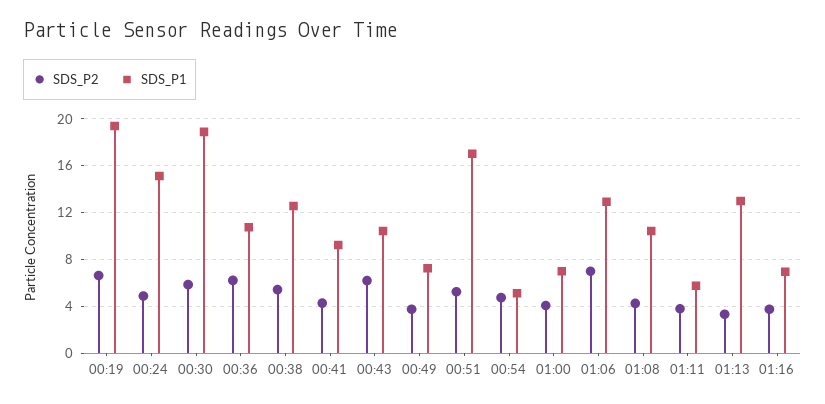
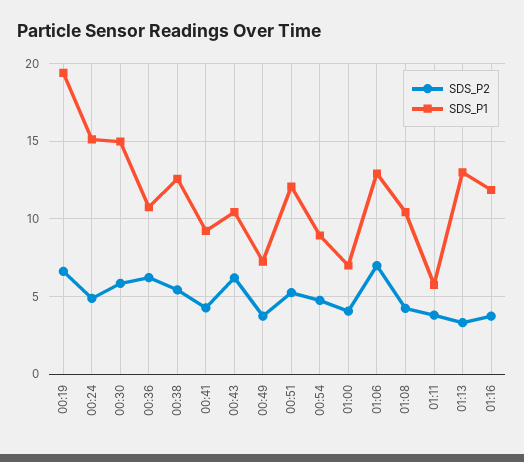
SDS_P1, 00:30: 19 -> 15
SDS_P1, 00:51: 17 -> 12
SDS_P1, 00:54: 5 -> 9
SDS_P1, 01:16: 7 -> 12

